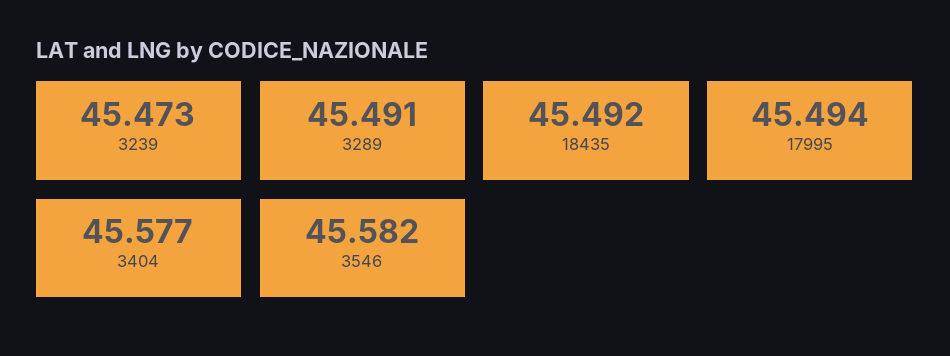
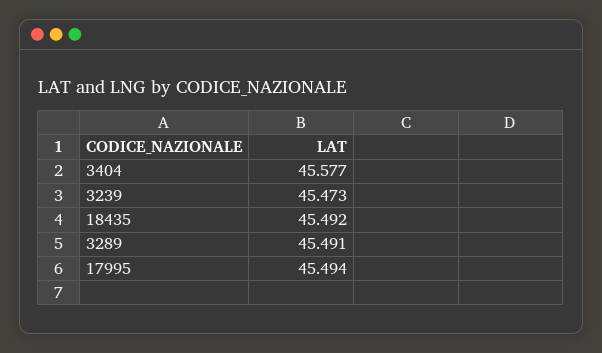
3546: 45.582 -> none

